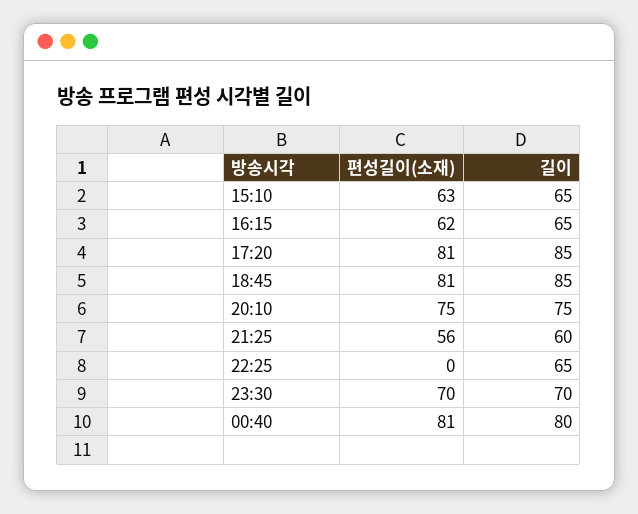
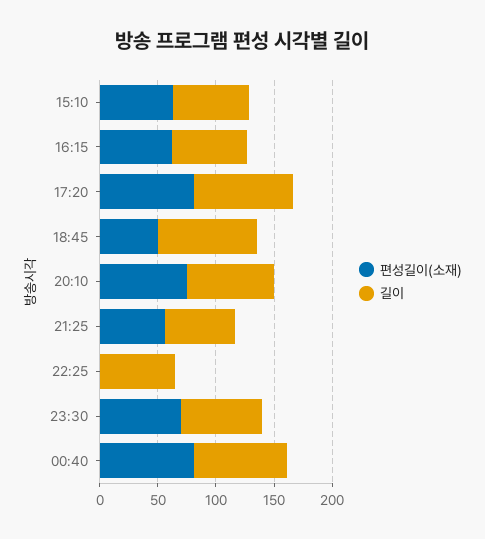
편성길이(소재), 18:45: 81 -> 50

